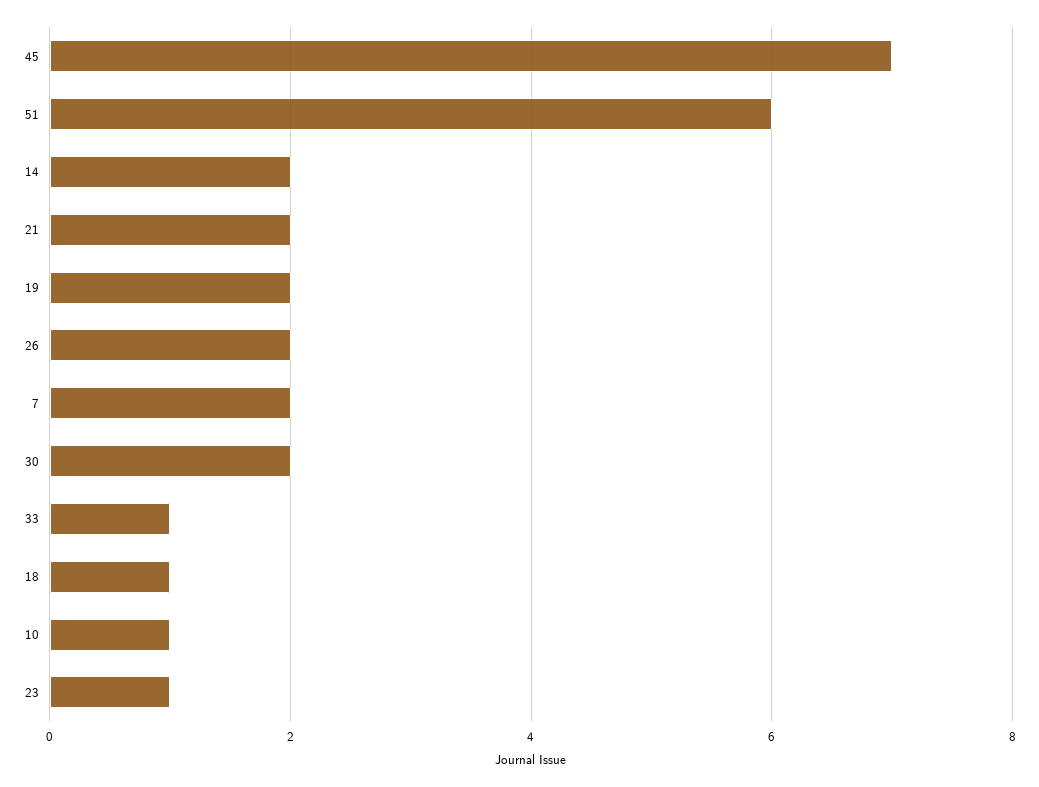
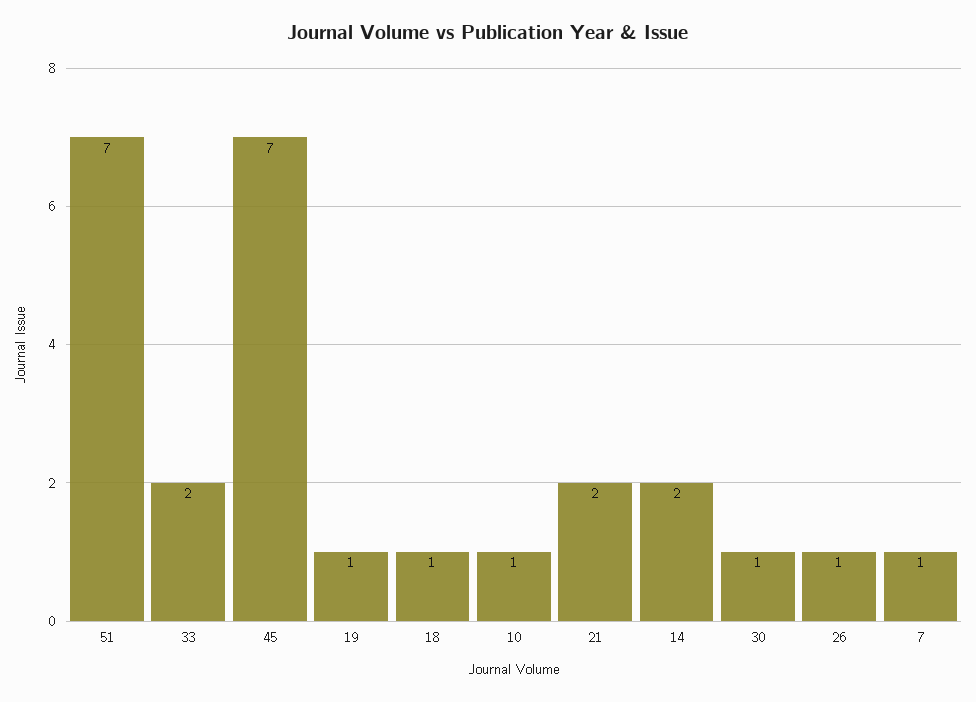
51: 6 -> 7
19: 2 -> 1
26: 2 -> 1
7: 2 -> 1
30: 2 -> 1
33: 1 -> 2
23: 1 -> none

